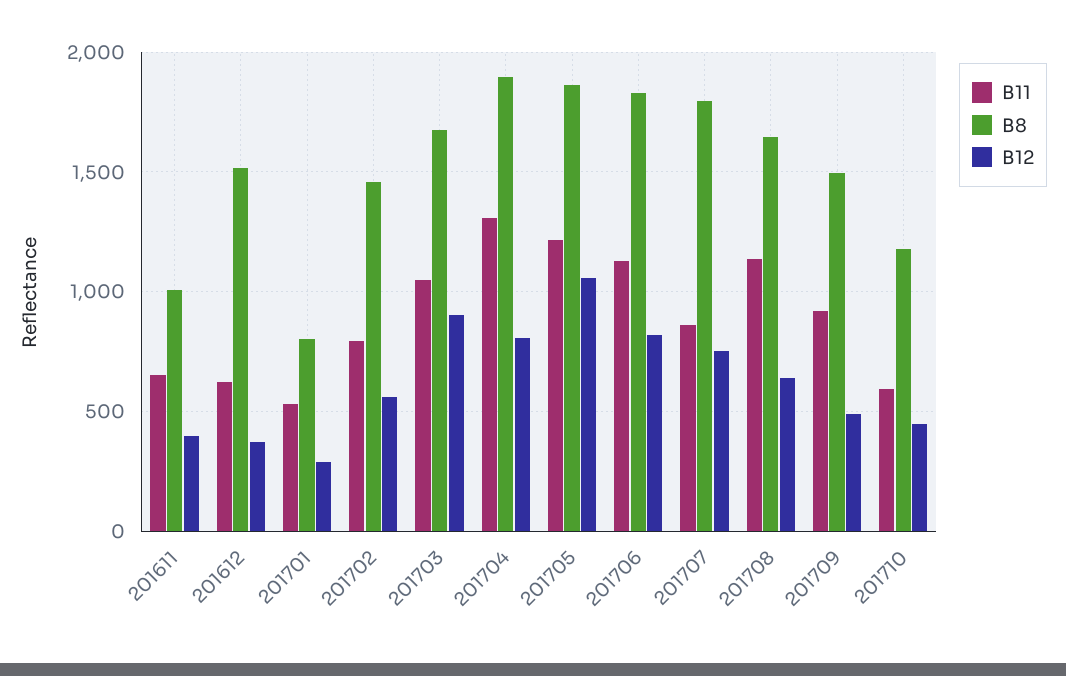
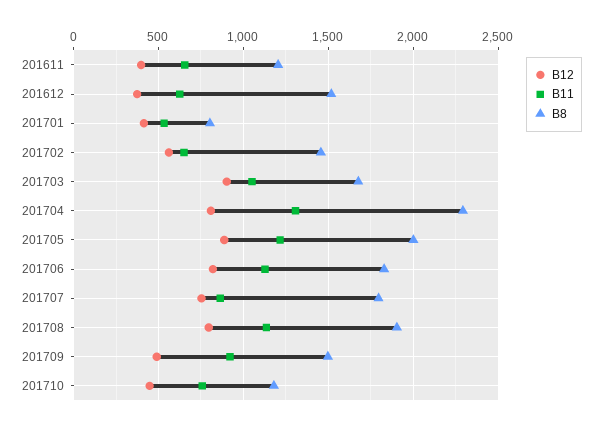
B8, 201611: 1000 -> 1200
B12, 201701: 300 -> 400
B11, 201702: 800 -> 650
B8, 201704: 1900 -> 2300
B8, 201705: 1850 -> 2000
B12, 201705: 1050 -> 900
B8, 201708: 1650 -> 1900
B12, 201708: 650 -> 800
B11, 201710: 600 -> 750

